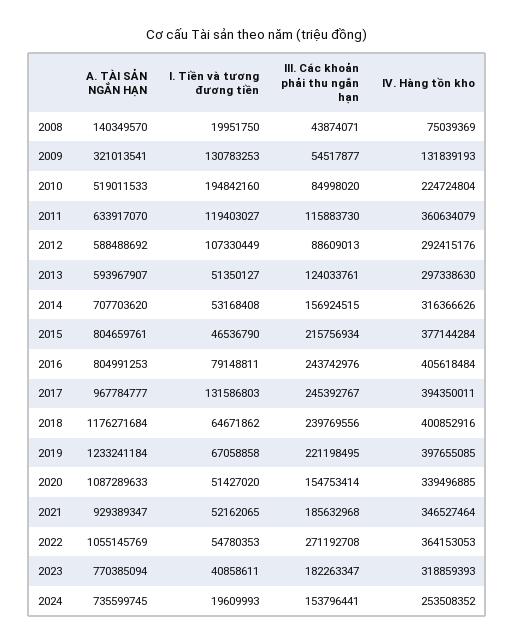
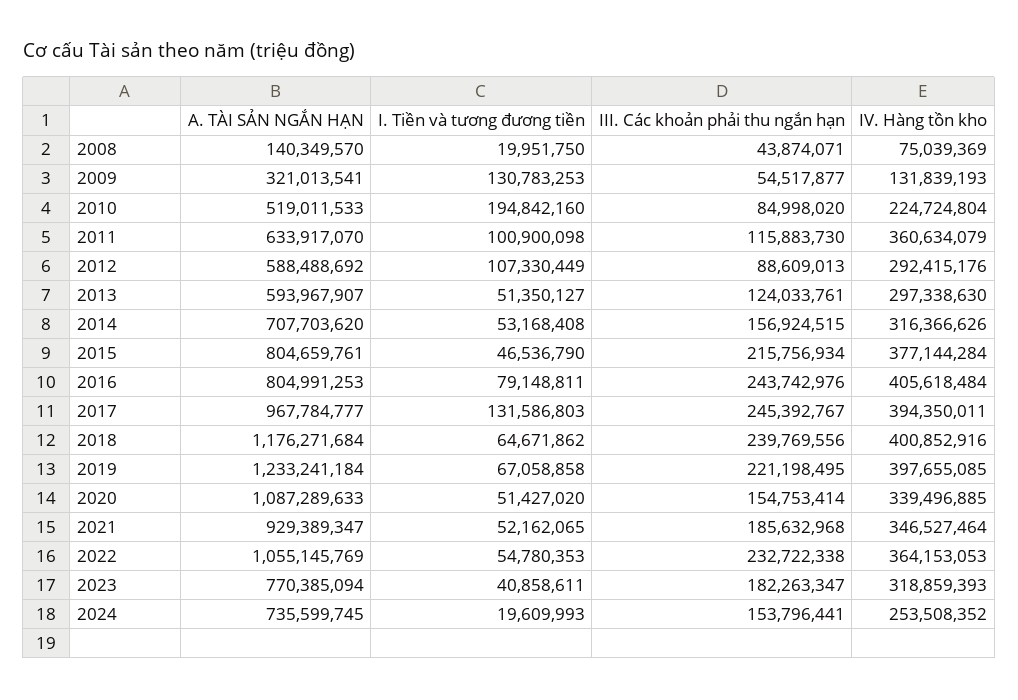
I. Tiền và tương đương tiền, 2011: 119403027 -> 100900098
III. Các khoản phải thu ngắn hạn, 2022: 271192708 -> 232722338

